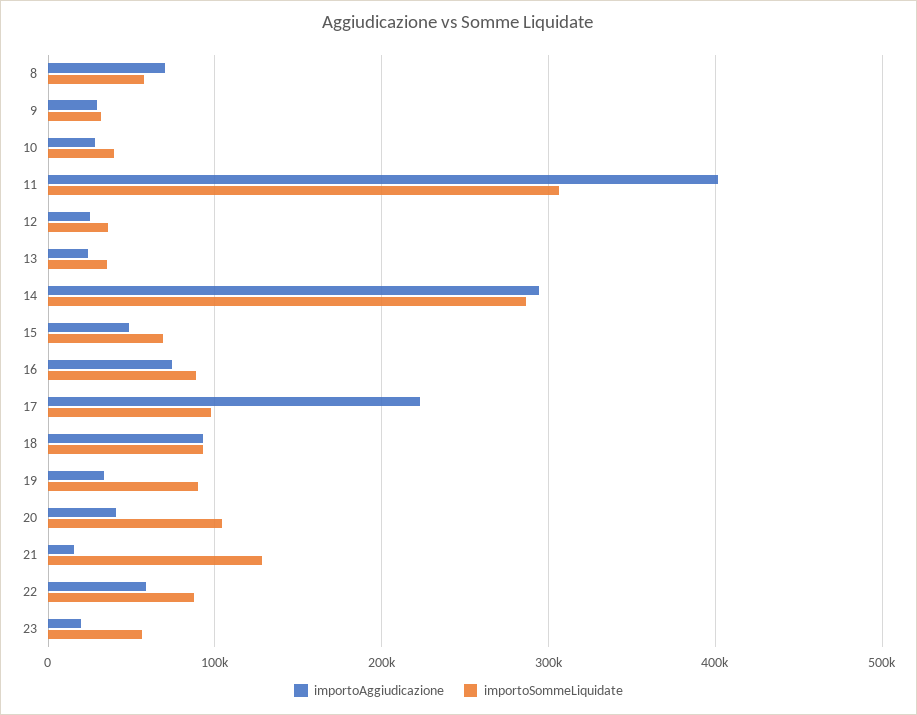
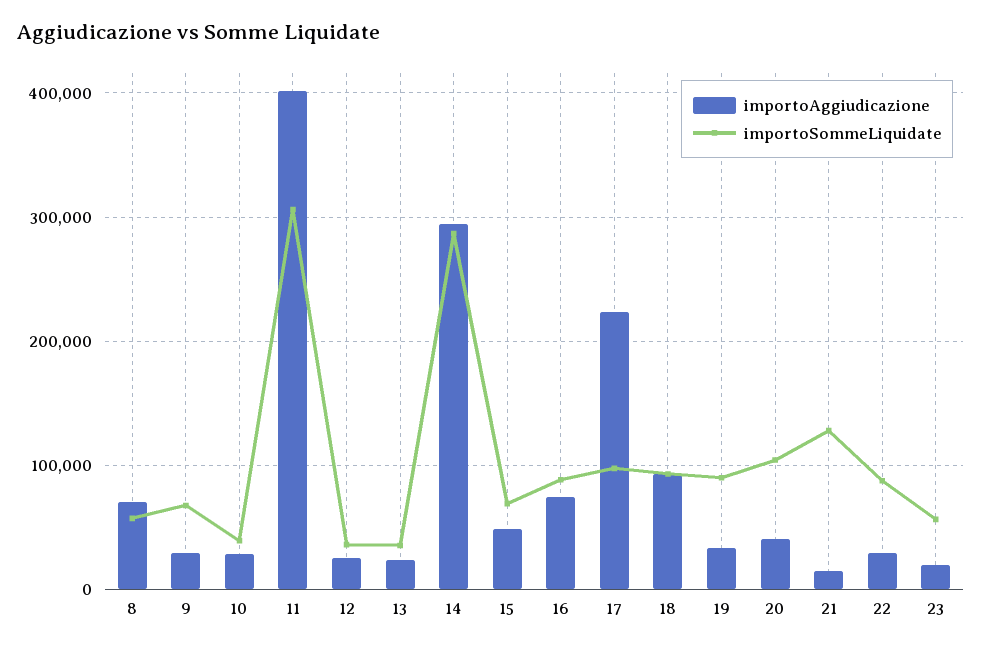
importoSommeLiquidate, 9: 30000 -> 70000
importoAggiudicazione, 22: 60000 -> 30000

